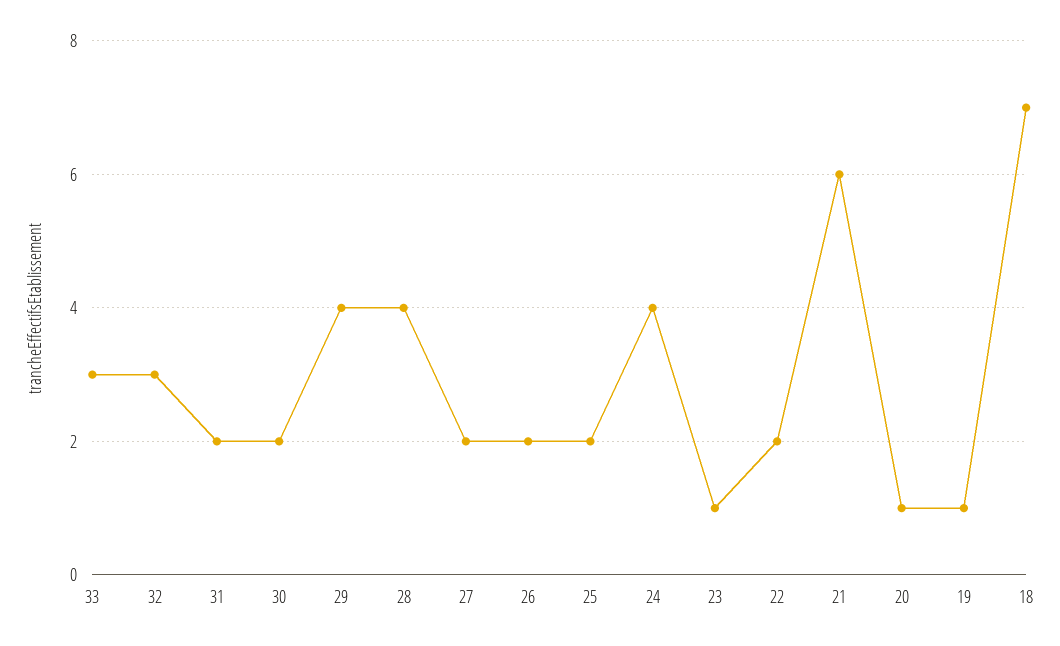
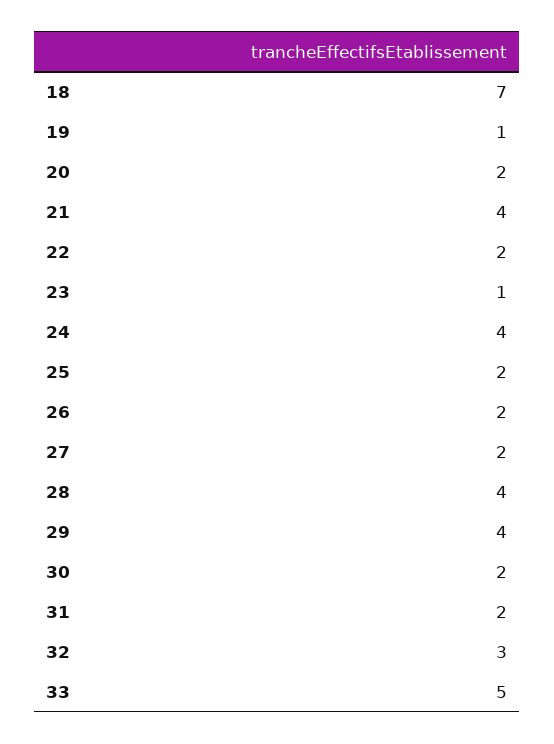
33: 3 -> 5
21: 6 -> 4
20: 1 -> 2

